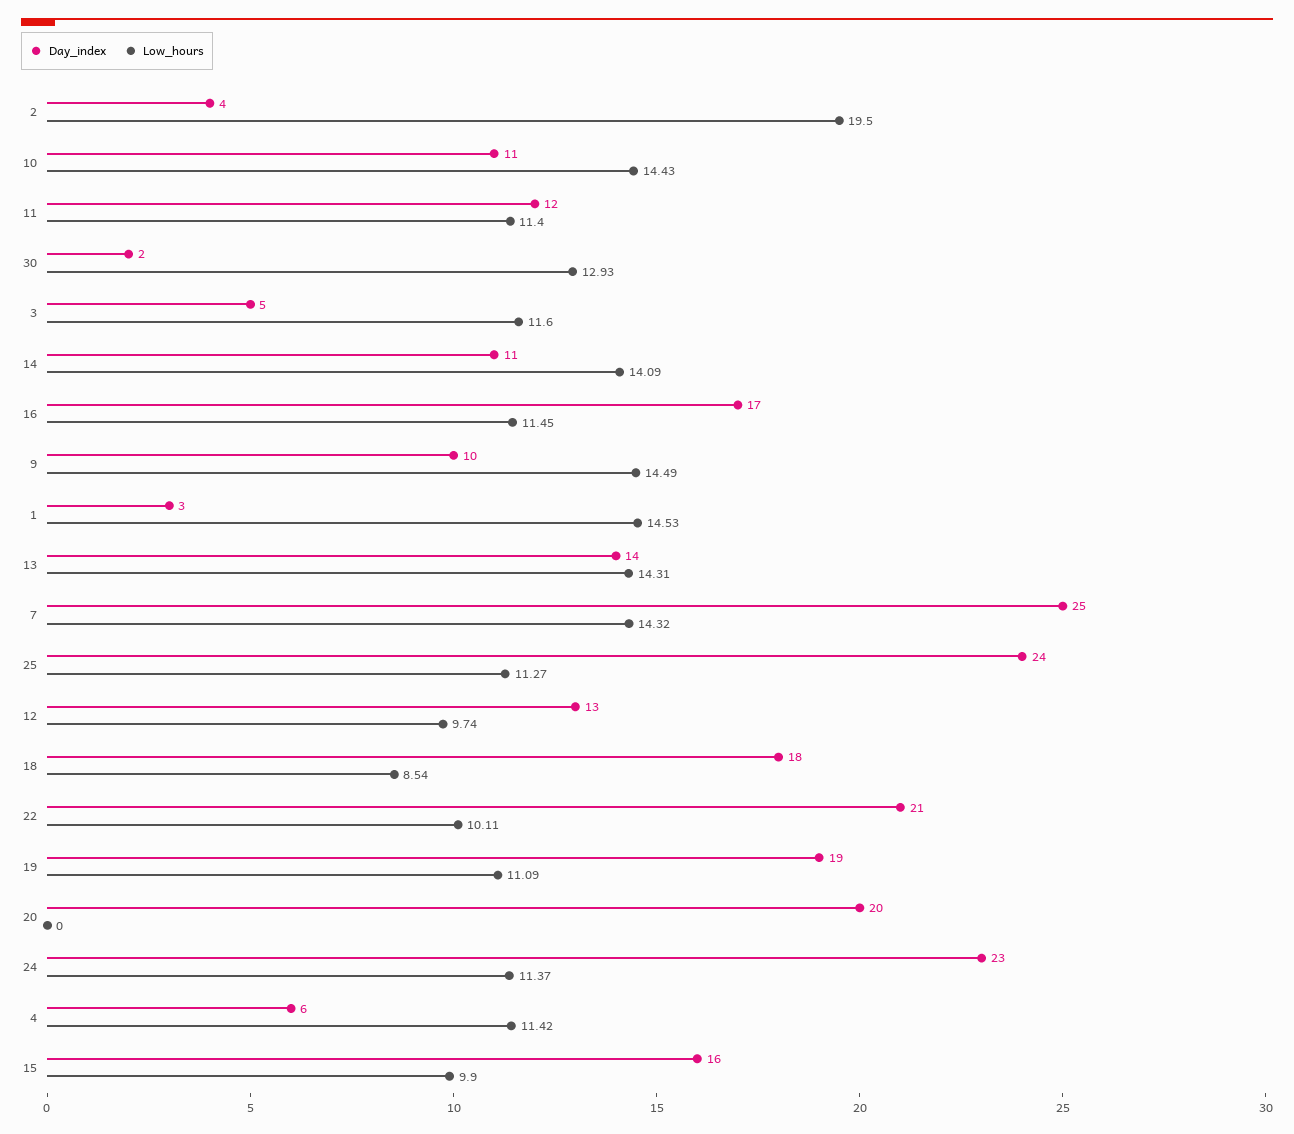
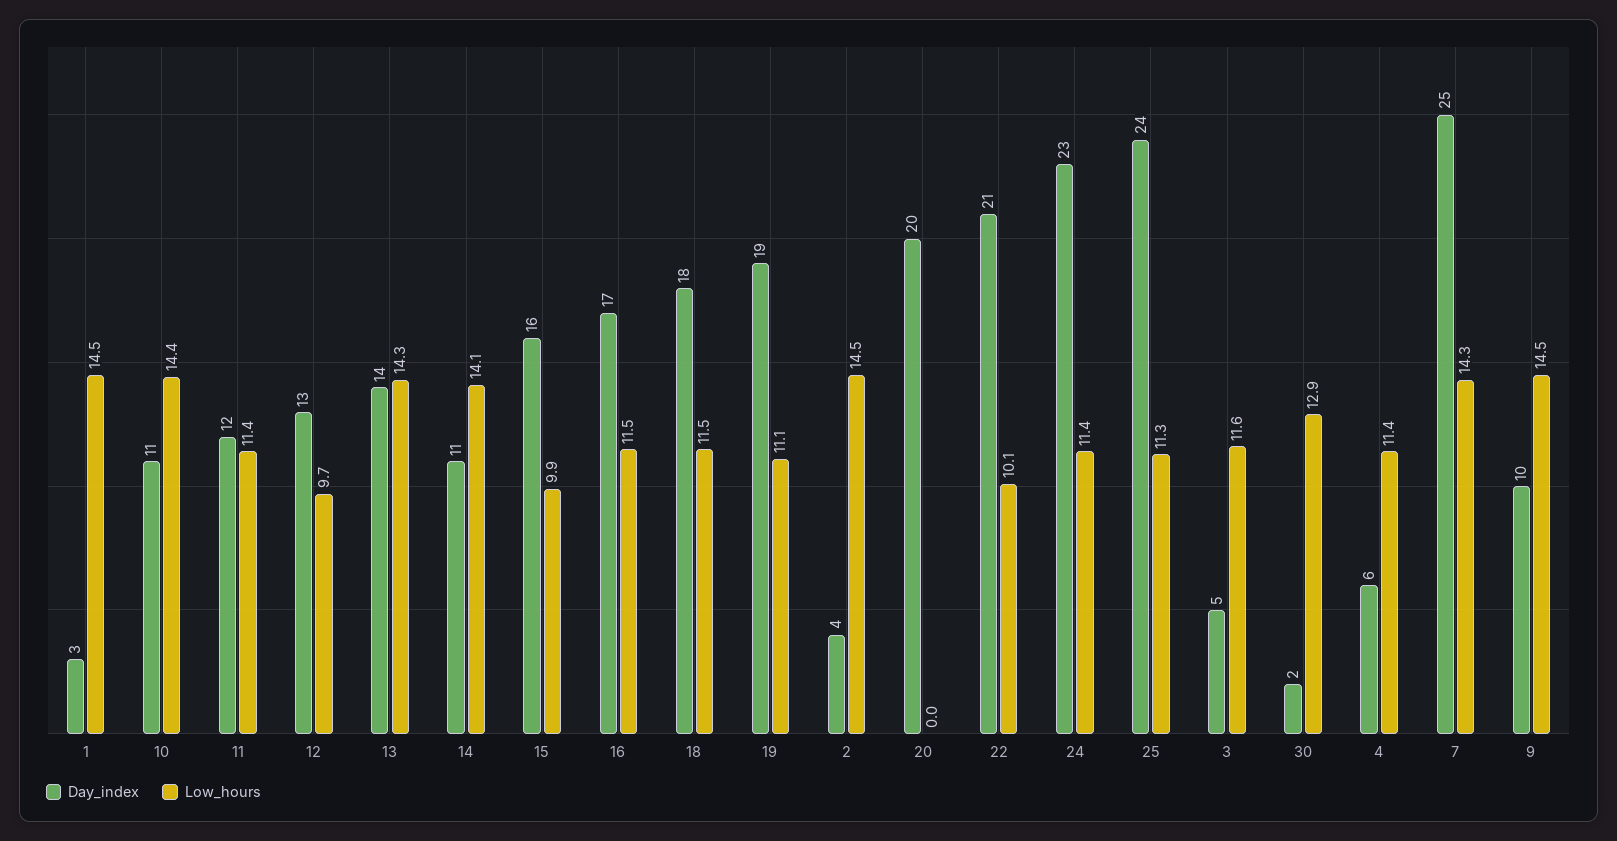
Low_hours, 2: 19.5 -> 14.5
Low_hours, 18: 8.54 -> 11.5

